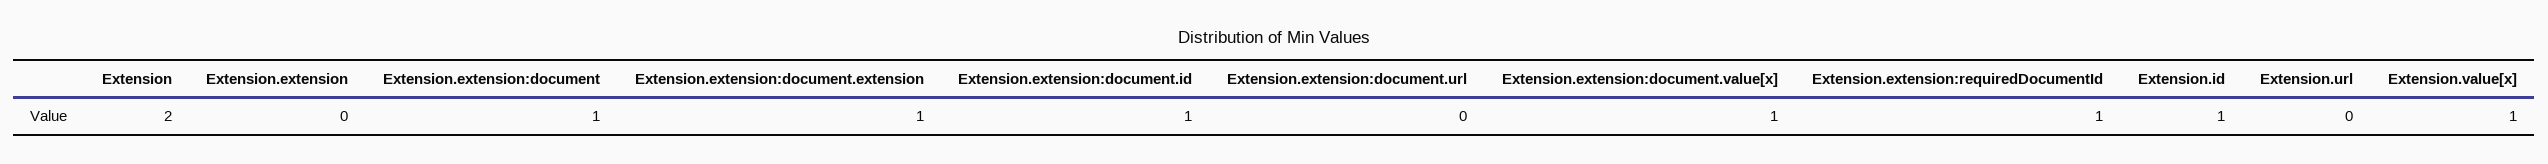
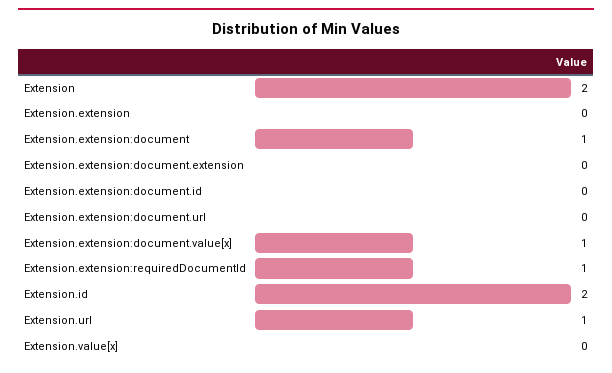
Extension.extension:document.extension: 1 -> 0
Extension.extension:document.id: 1 -> 0
Extension.id: 1 -> 2
Extension.url: 0 -> 1
Extension.value[x]: 1 -> 0

